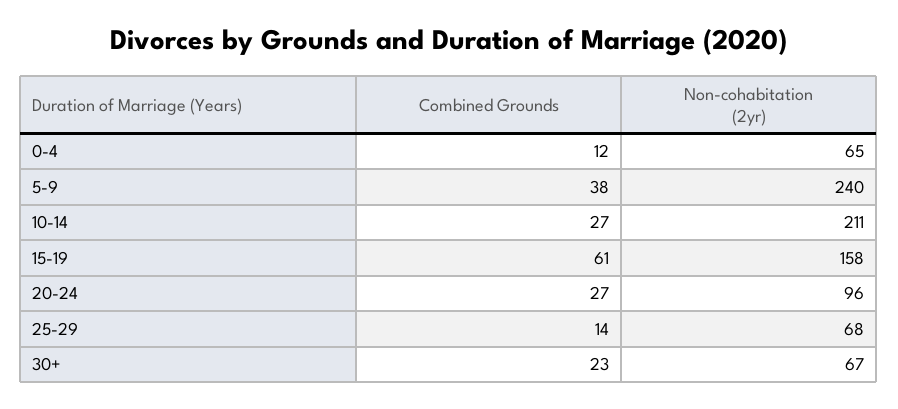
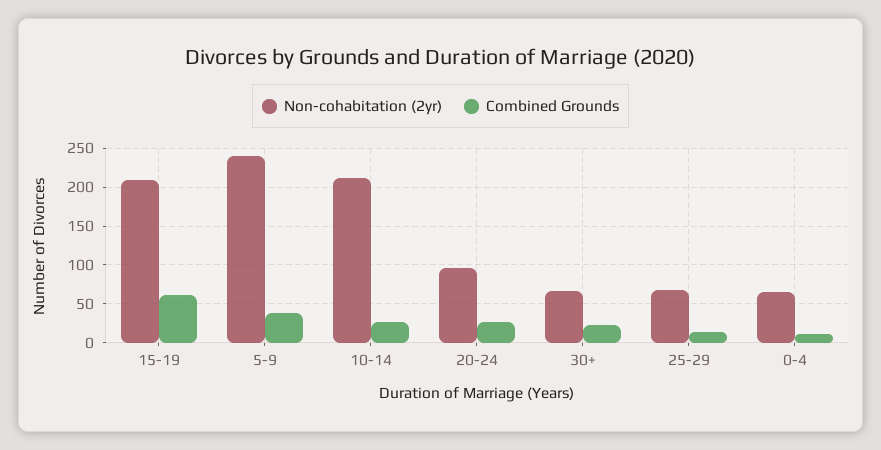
Non-cohabitation (2yr), 15-19: 158 -> 210

